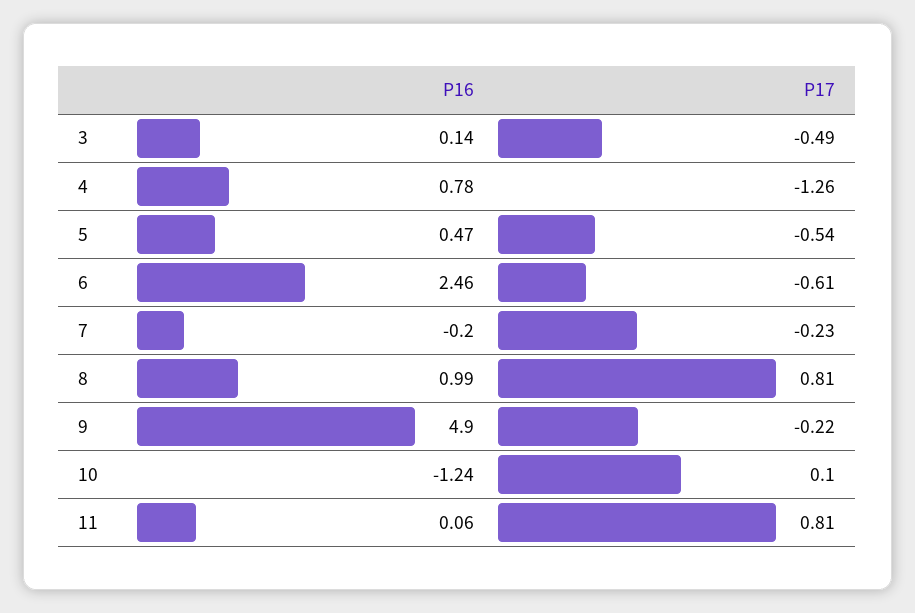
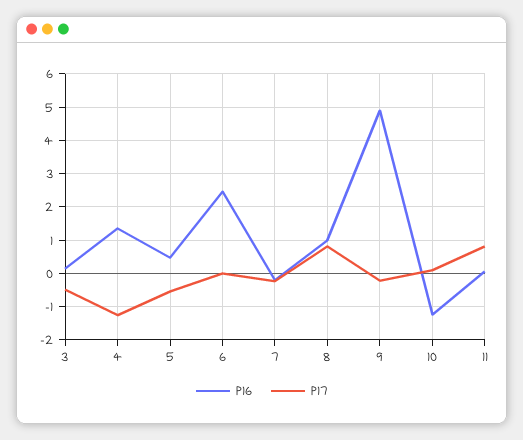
P16, 4: 0.78 -> 1.4
P17, 6: -0.61 -> 0

